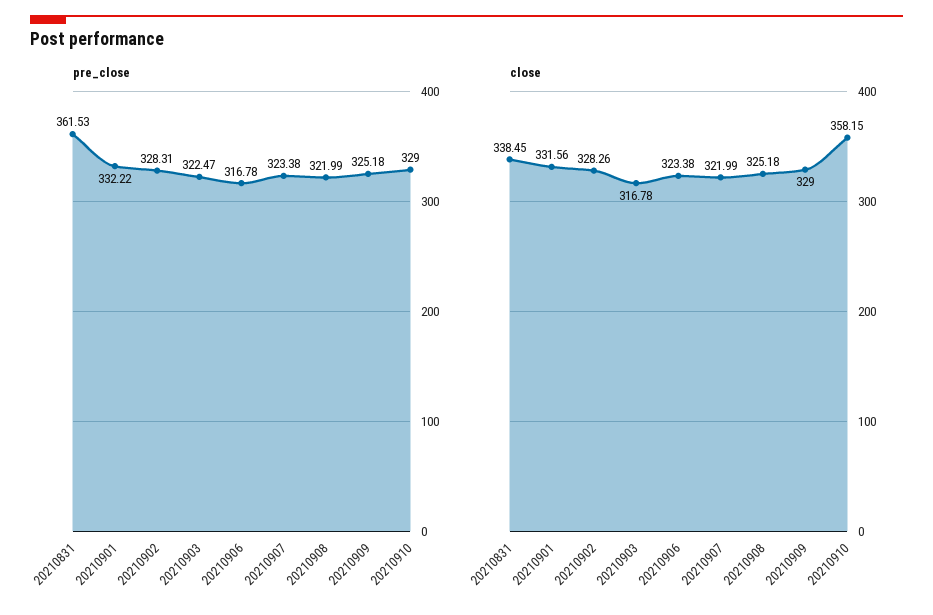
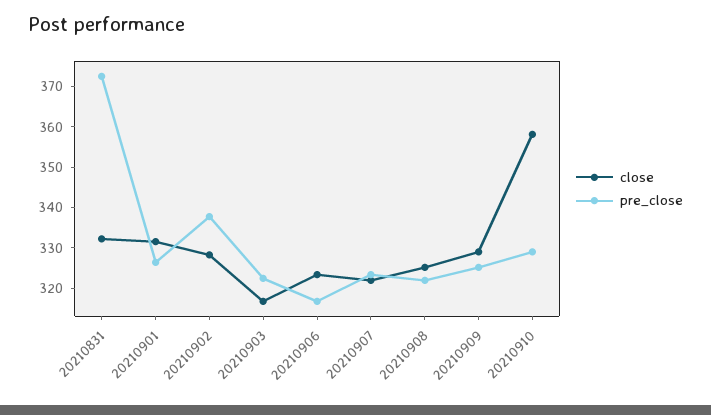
pre_close, 20210831: 361.53 -> 372
pre_close, 20210901: 332.22 -> 326
pre_close, 20210902: 328.31 -> 338
close, 20210831: 338.45 -> 332

